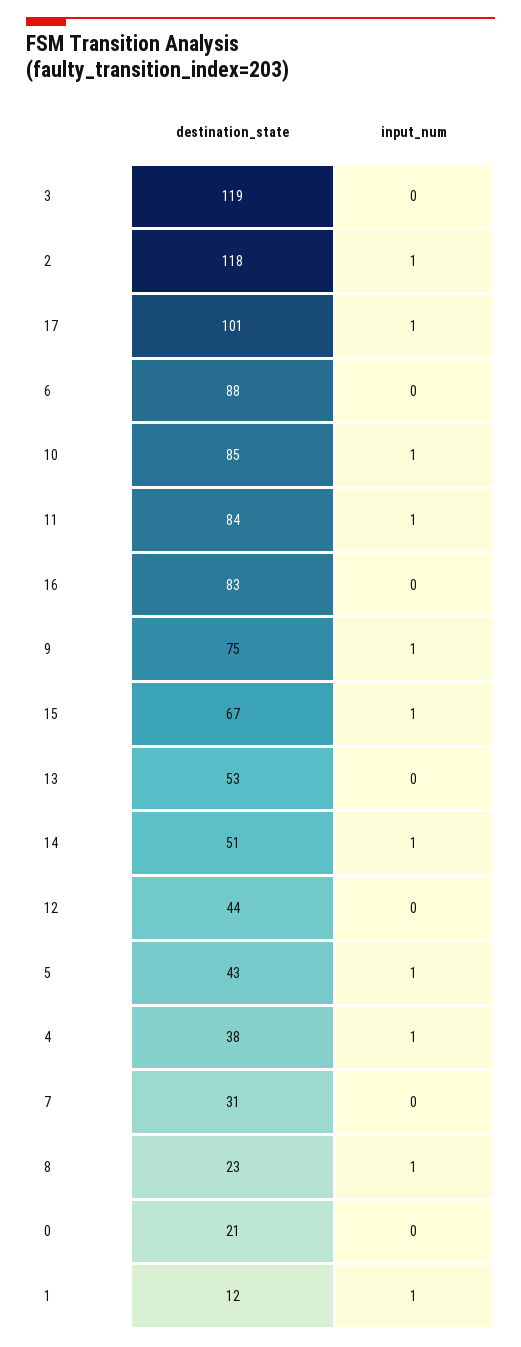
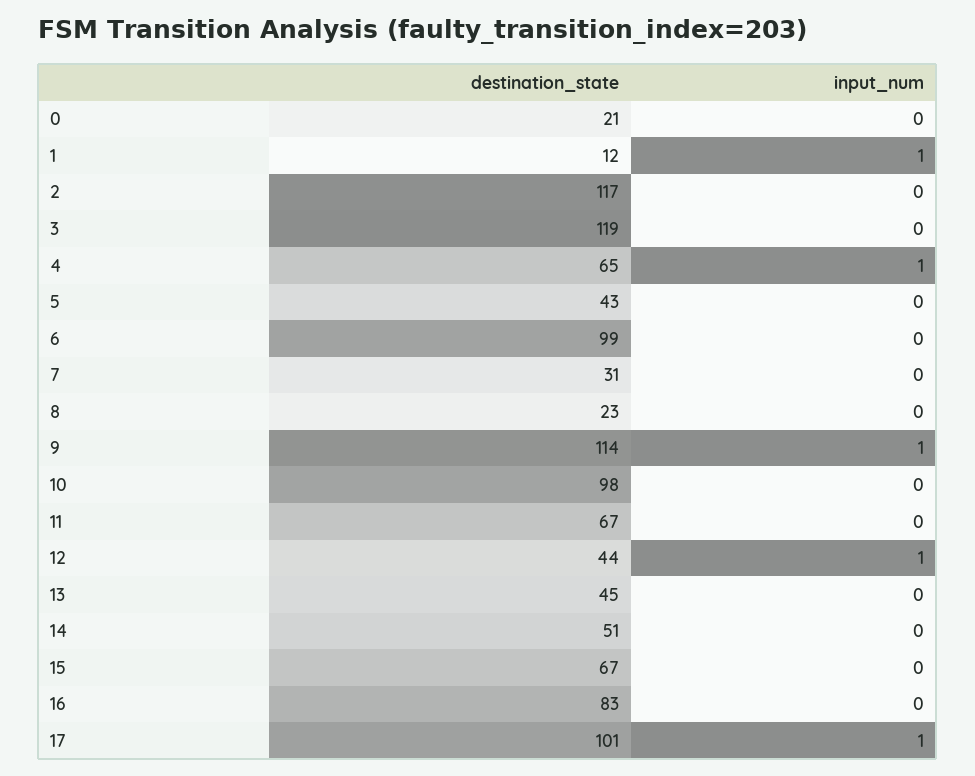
destination_state, 2: 118 -> 117
input_num, 2: 1 -> 0
destination_state, 6: 88 -> 99
destination_state, 10: 85 -> 98
input_num, 10: 1 -> 0
destination_state, 11: 84 -> 67
input_num, 11: 1 -> 0
destination_state, 9: 75 -> 114
input_num, 15: 1 -> 0
destination_state, 13: 53 -> 45
input_num, 14: 1 -> 0
input_num, 12: 0 -> 1
input_num, 5: 1 -> 0
destination_state, 4: 38 -> 65
input_num, 8: 1 -> 0

